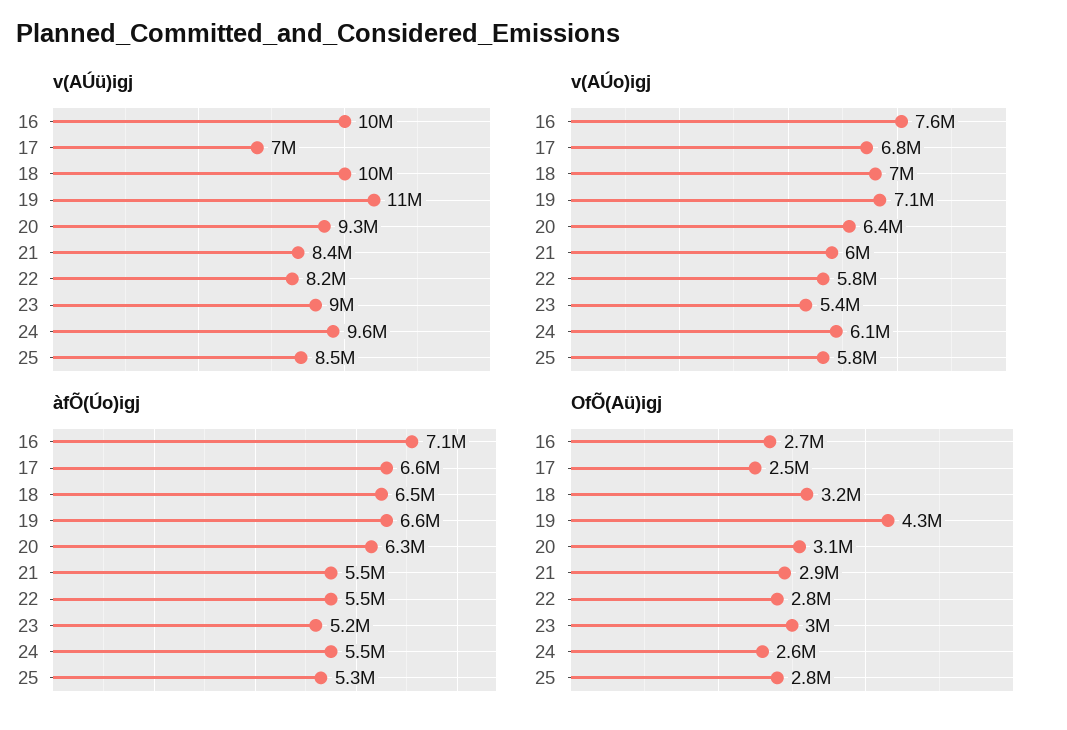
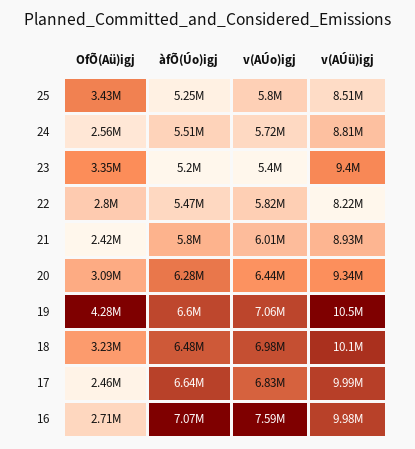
v(AÚü)igj, 17: 7000000 -> 9990000
v(AÚü)igj, 21: 8400000 -> 8930000
v(AÚü)igj, 23: 9000000 -> 9400000
v(AÚü)igj, 24: 9600000 -> 8810000
v(AÚo)igj, 24: 6100000 -> 5720000
àfÕ(Úo)igj, 21: 5500000 -> 5800000
OfÕ(Aü)igj, 21: 2900000 -> 2420000
OfÕ(Aü)igj, 23: 3000000 -> 3350000
OfÕ(Aü)igj, 25: 2800000 -> 3430000

